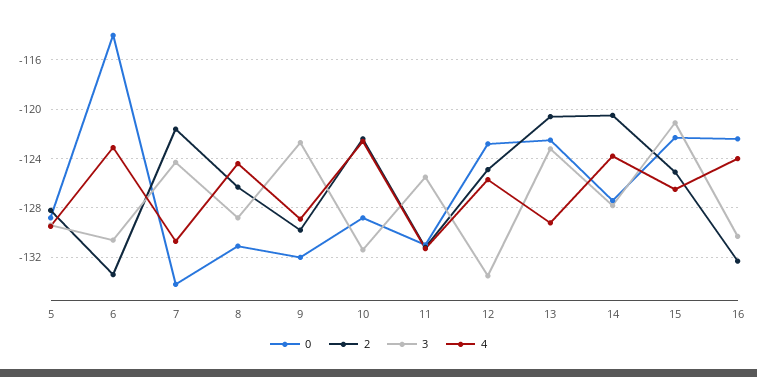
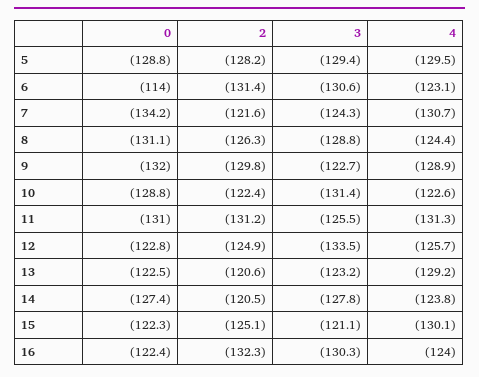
2, 6: -133.5 -> -131.4
4, 15: -126.5 -> -130.1

